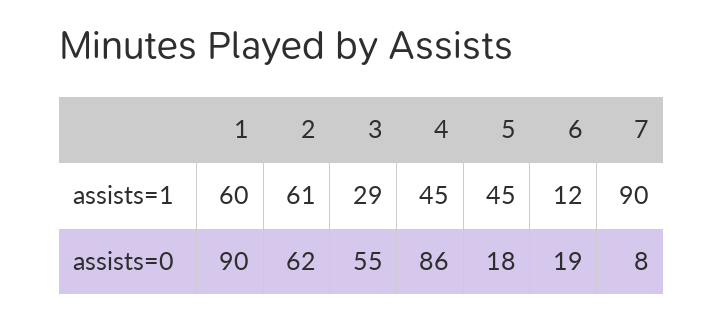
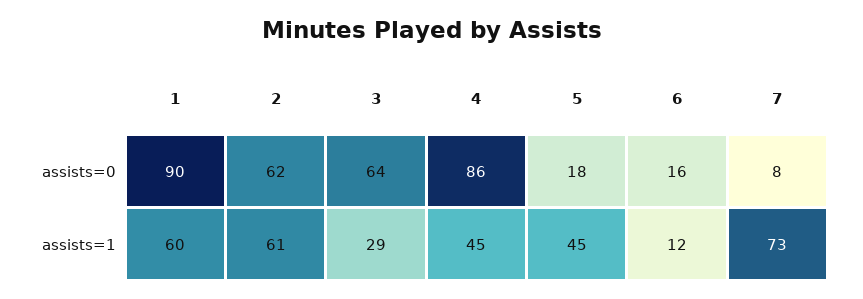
7, assists=1: 90 -> 73
3, assists=0: 55 -> 64
6, assists=0: 19 -> 16

